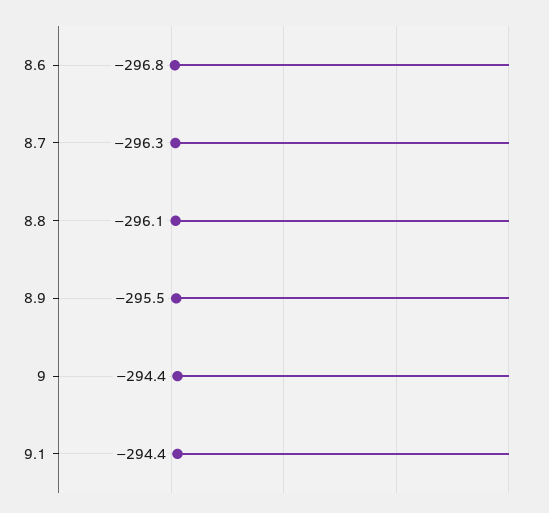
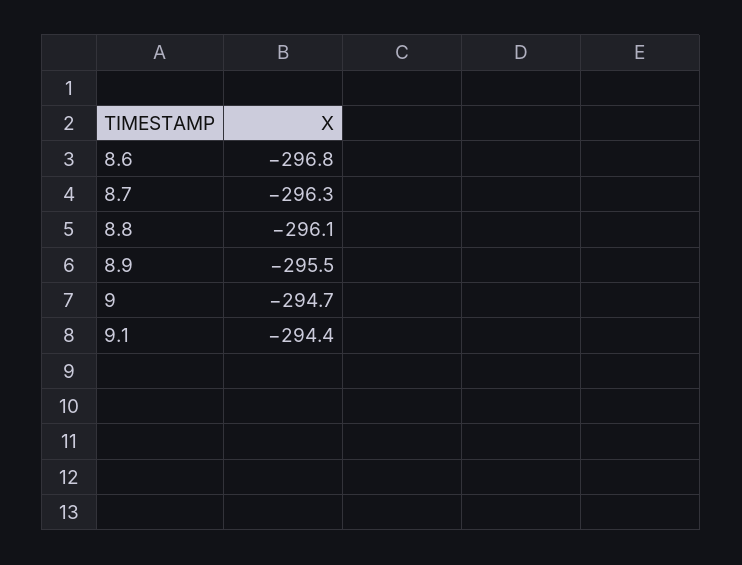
9: -294.4 -> -294.7

